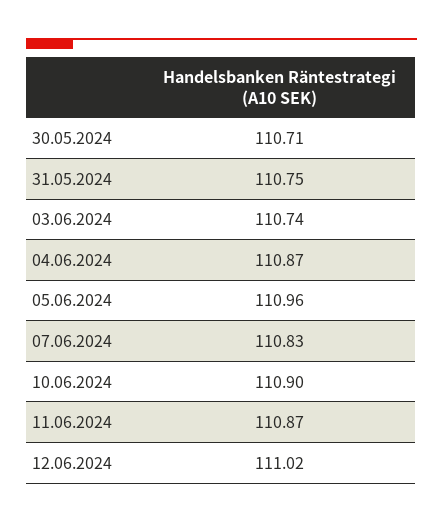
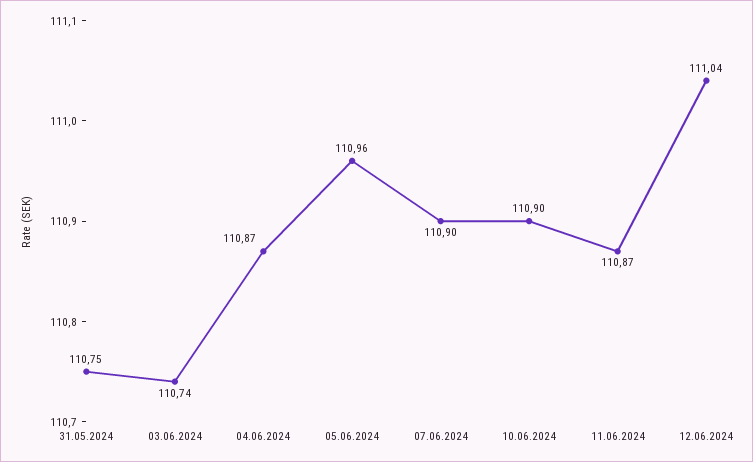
30.05.2024: 110.71 -> none
07.06.2024: 110.83 -> 110.9
12.06.2024: 111.02 -> 111.04

